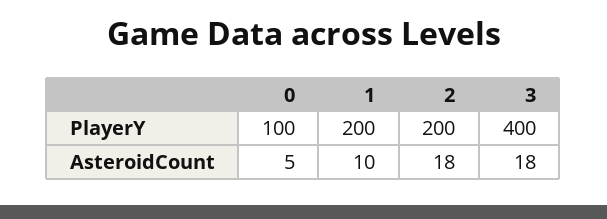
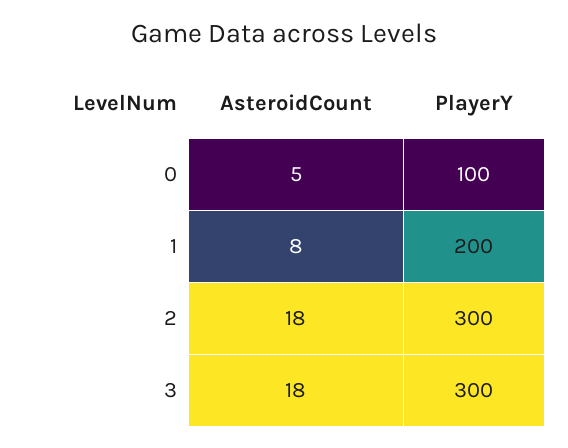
2, PlayerY: 200 -> 300
3, PlayerY: 400 -> 300
1, AsteroidCount: 10 -> 8

